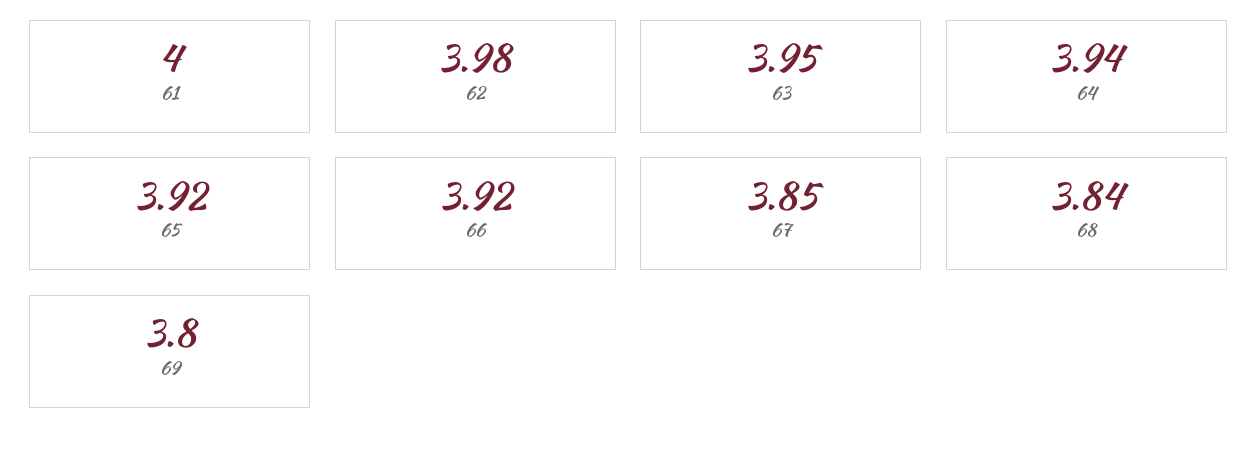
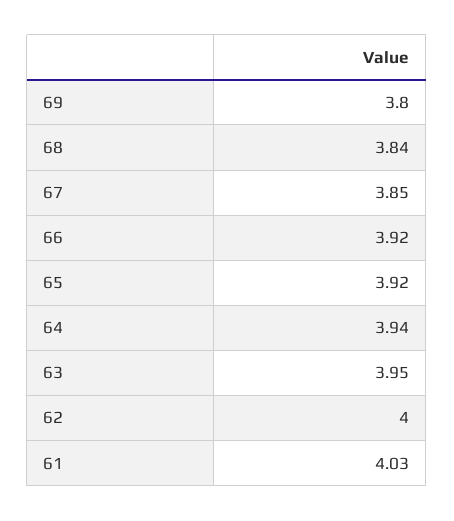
61: 4 -> 4.03
62: 3.98 -> 4

